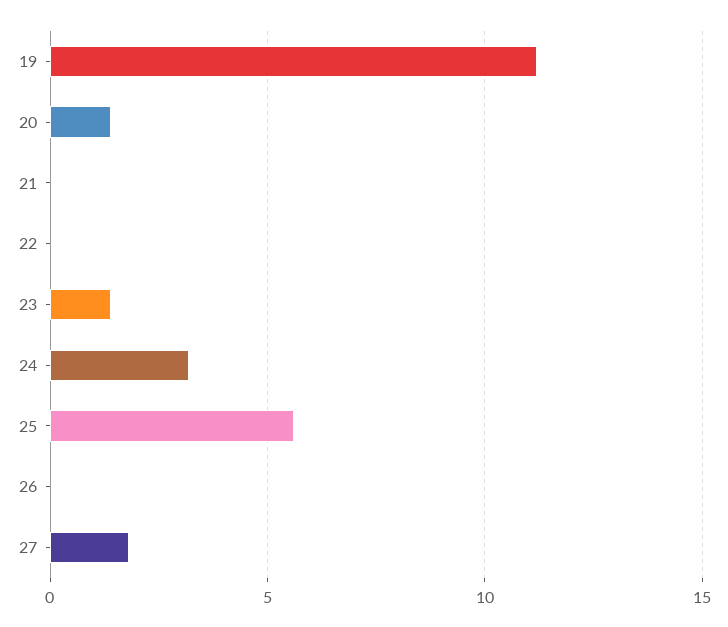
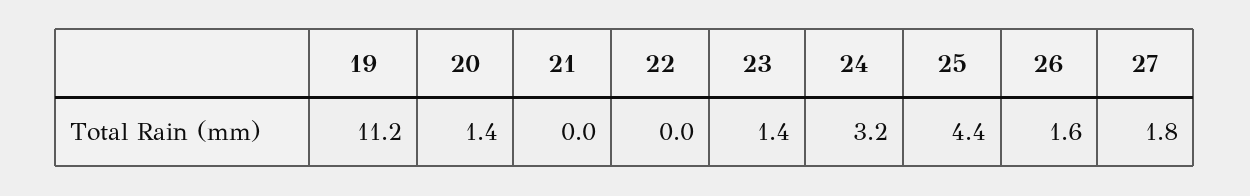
25: 5.5 -> 4.4
26: 0 -> 1.6

